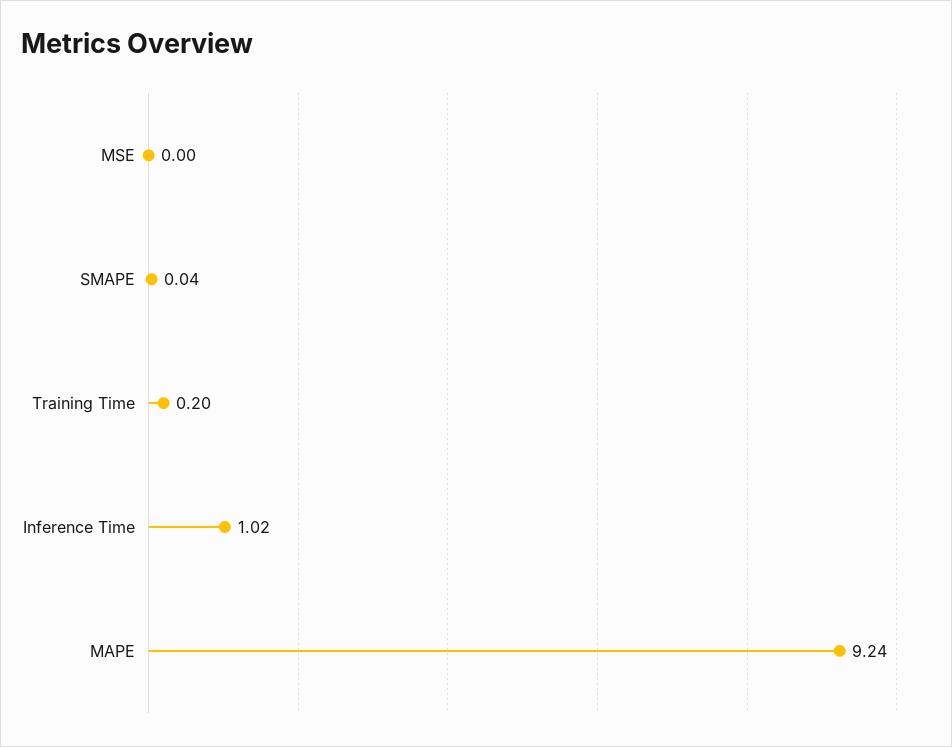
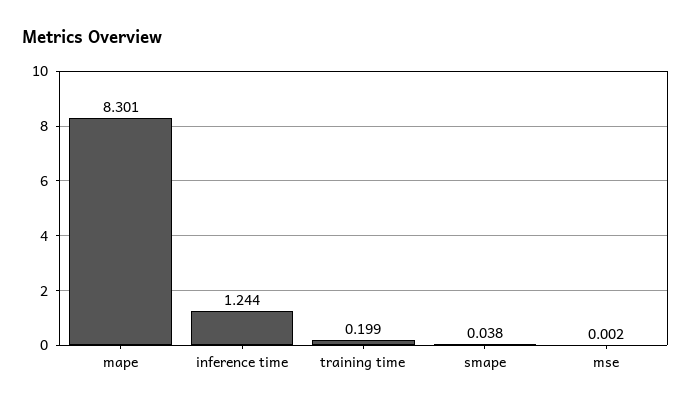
Inference Time: 1.02 -> 1.244
MAPE: 9.24 -> 8.301

